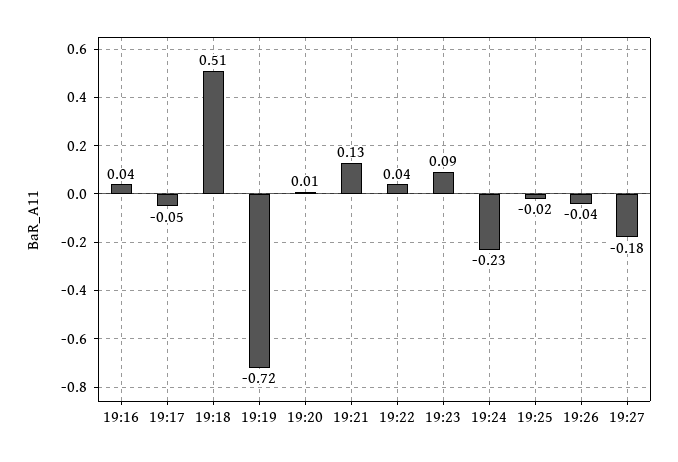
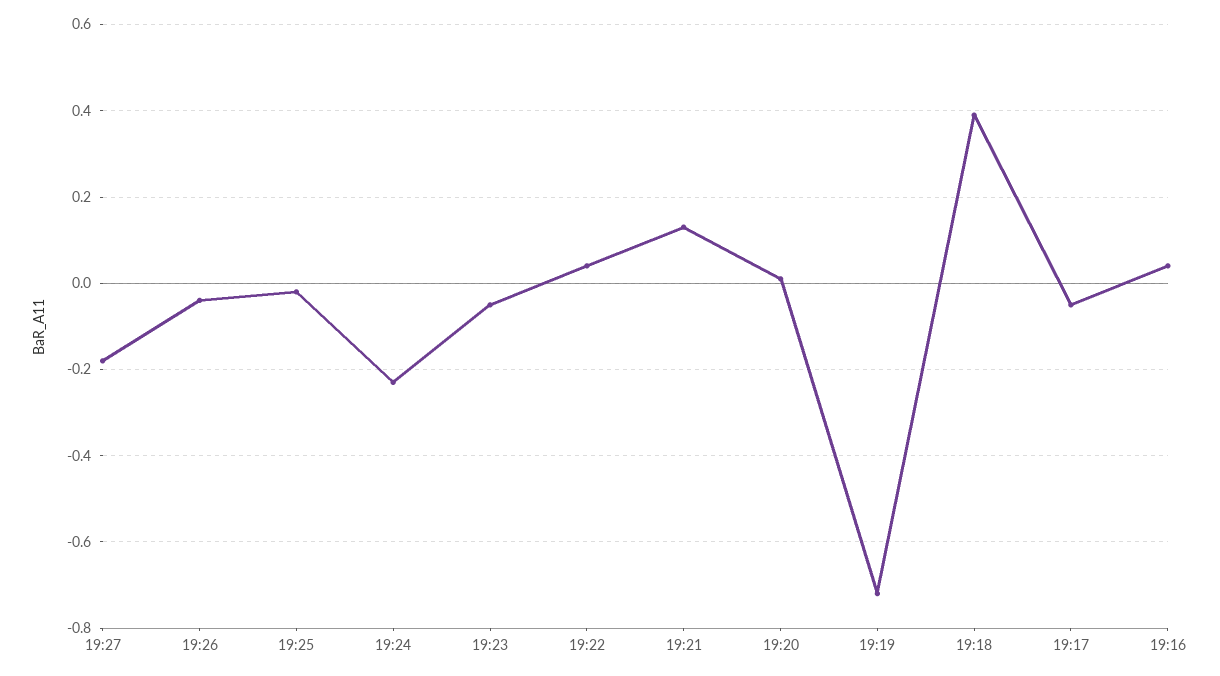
19:18: 0.51 -> 0.4
19:23: 0.09 -> -0.05

